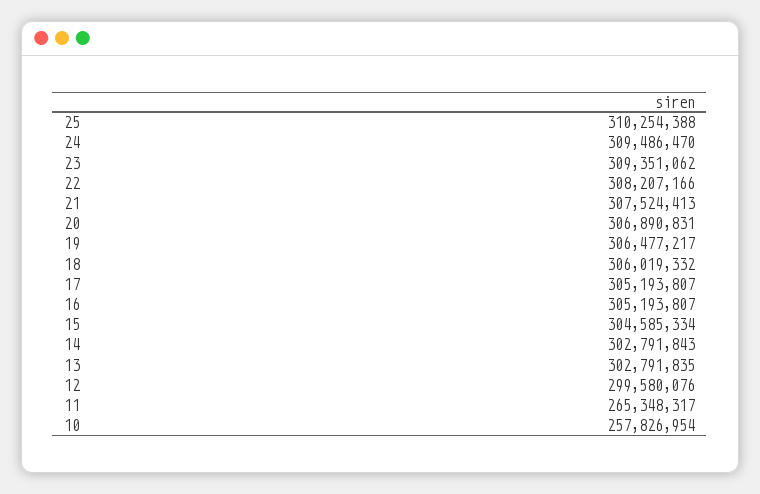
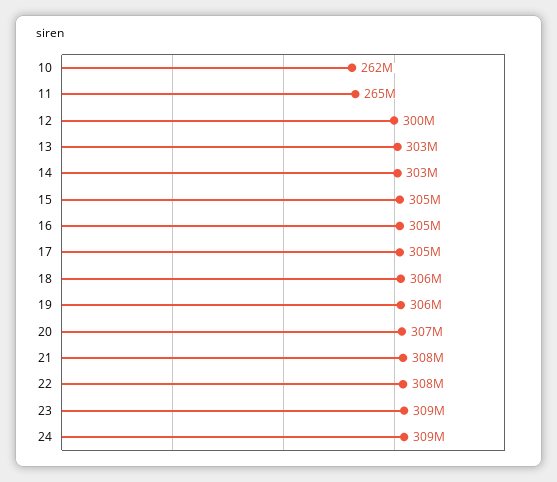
25: 310254388 -> none
10: 257826954 -> 262000000

